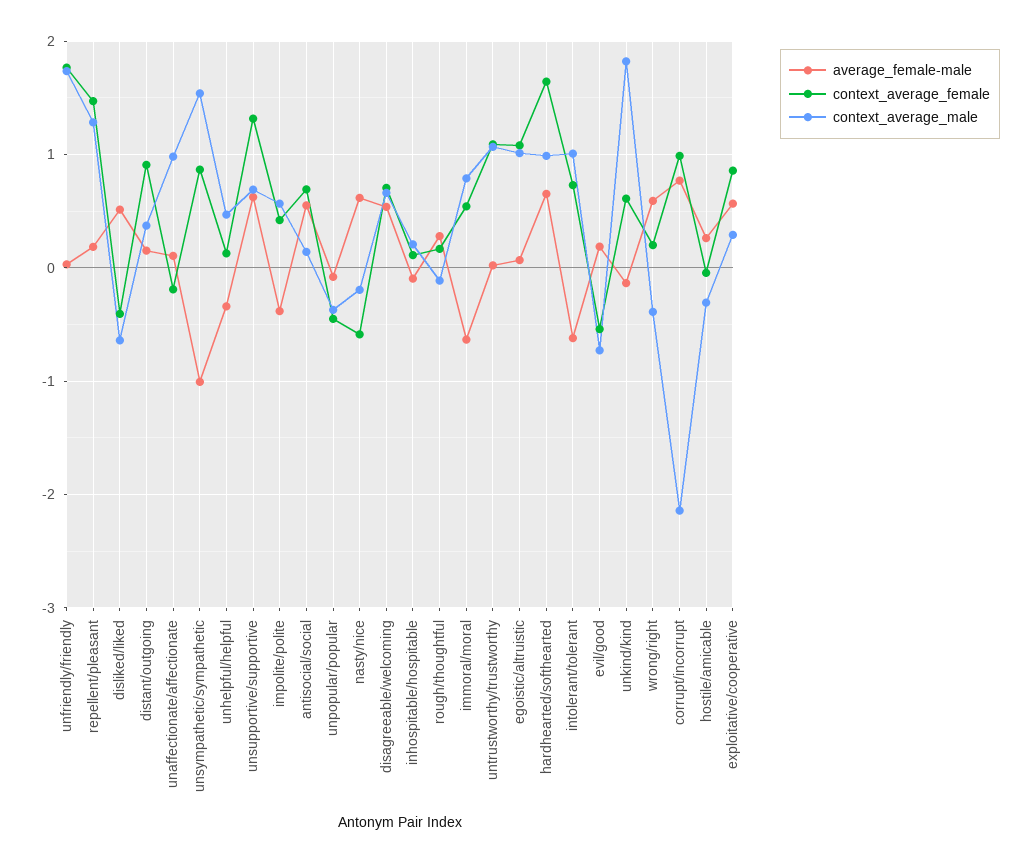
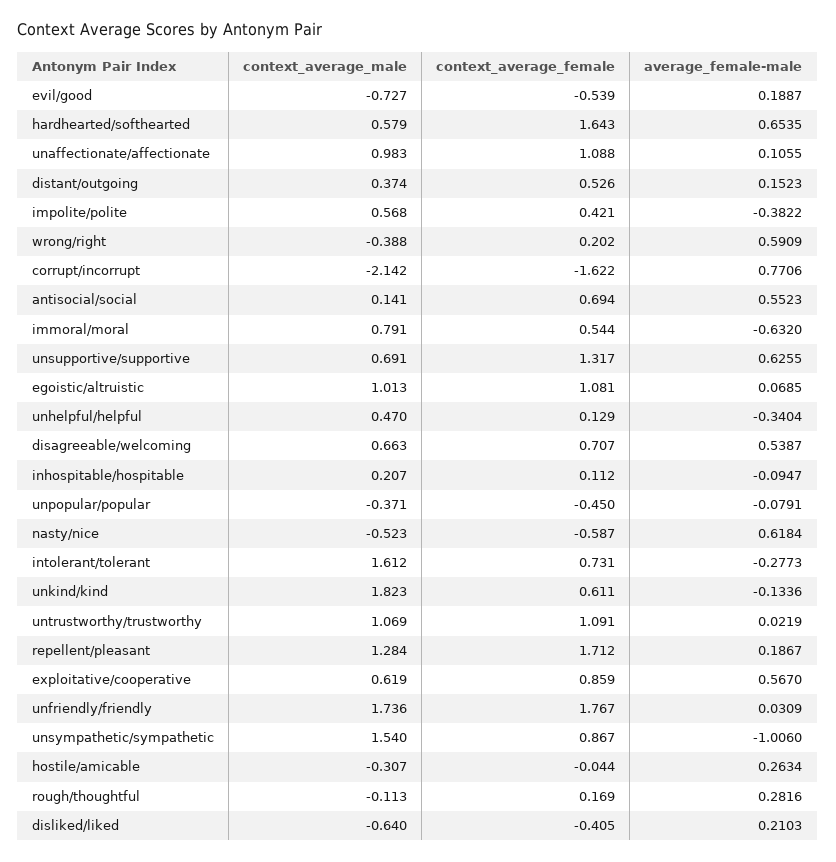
context_average_female, repellent/pleasant: 1.5 -> 1.712
average_female-male, disliked/liked: 0.5 -> 0.2103
context_average_female, distant/outgoing: 0.9 -> 0.526
context_average_female, unaffectionate/affectionate: -0.2 -> 1.088
context_average_male, nasty/nice: -0.2 -> -0.523
context_average_male, hardhearted/softhearted: 1 -> 0.579
average_female-male, intolerant/tolerant: -0.6 -> -0.2773
context_average_male, intolerant/tolerant: 1 -> 1.612
context_average_female, corrupt/incorrupt: 1 -> -1.622
context_average_male, exploitative/cooperative: 0.3 -> 0.619

